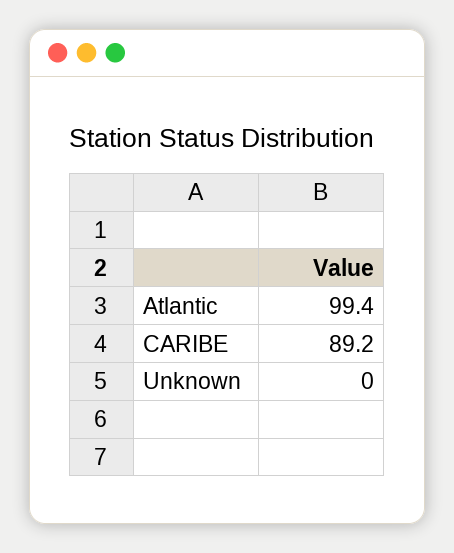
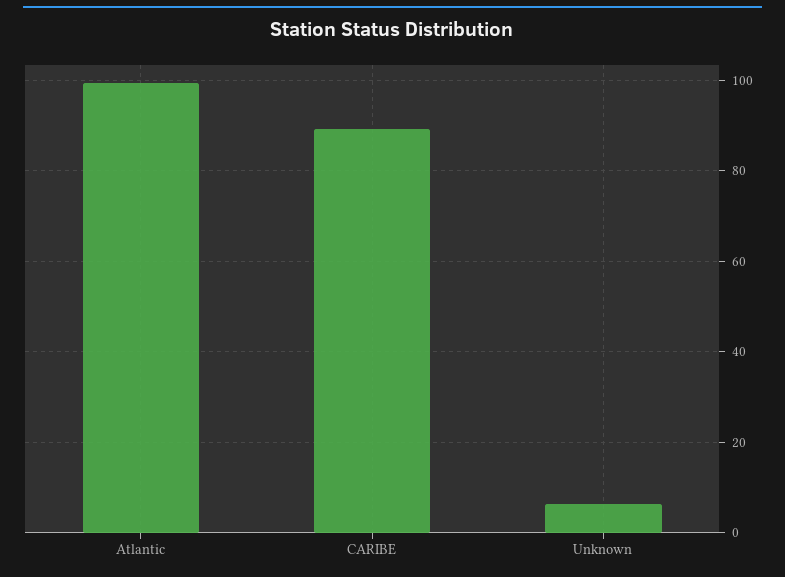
Unknown: 0 -> 6

